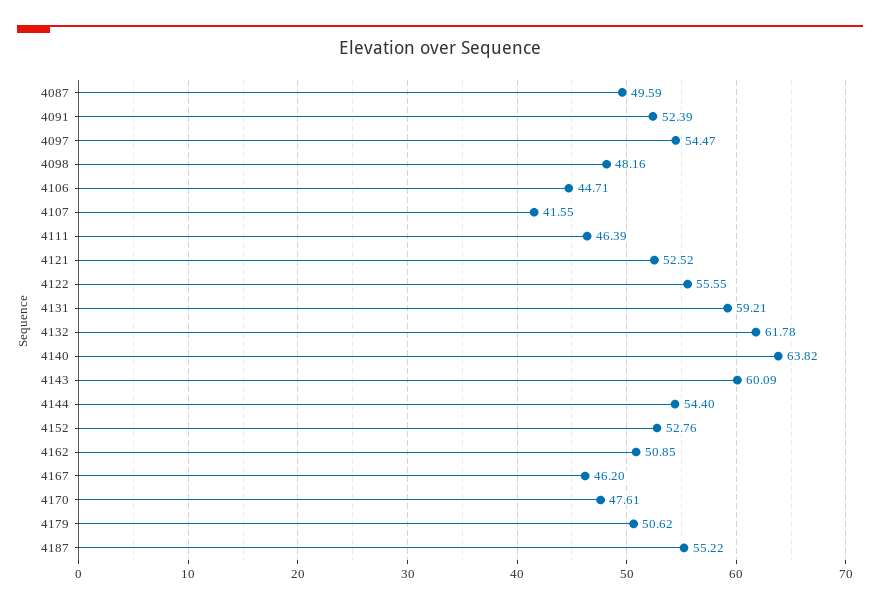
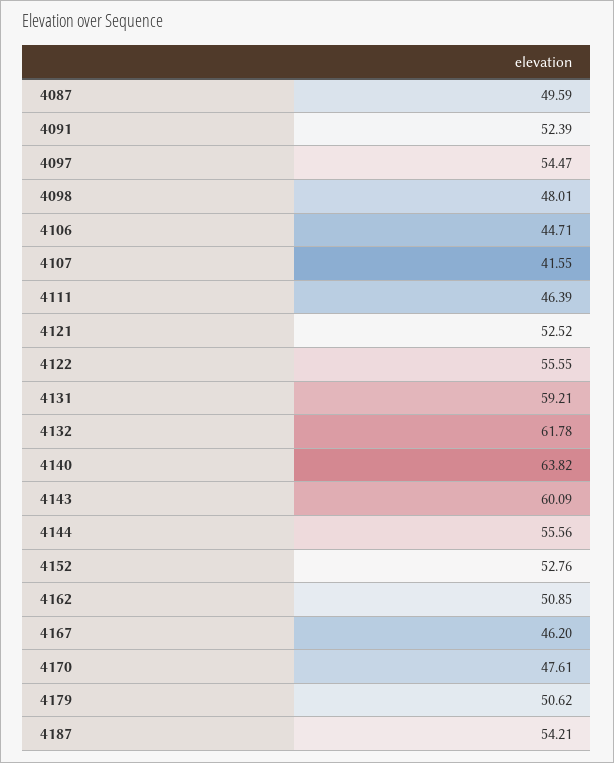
4098: 48.16 -> 48.01
4144: 54.4 -> 55.56
4187: 55.22 -> 54.21

